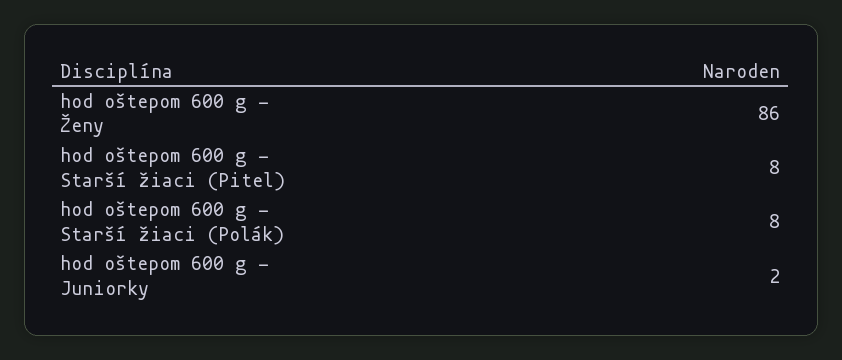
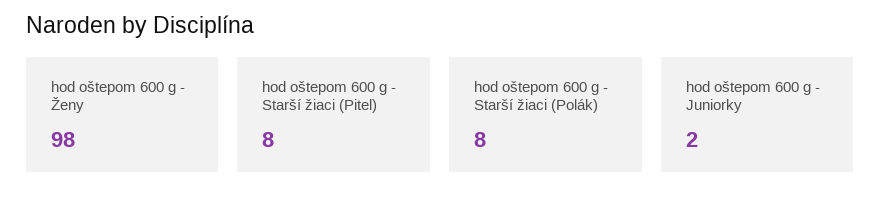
hod oštepom 600 g - Ženy: 86 -> 98

